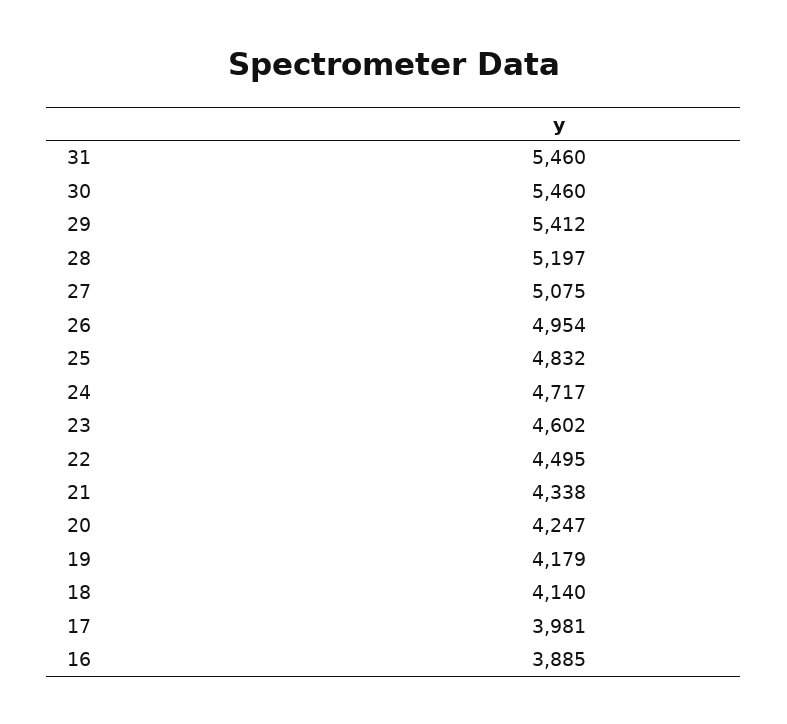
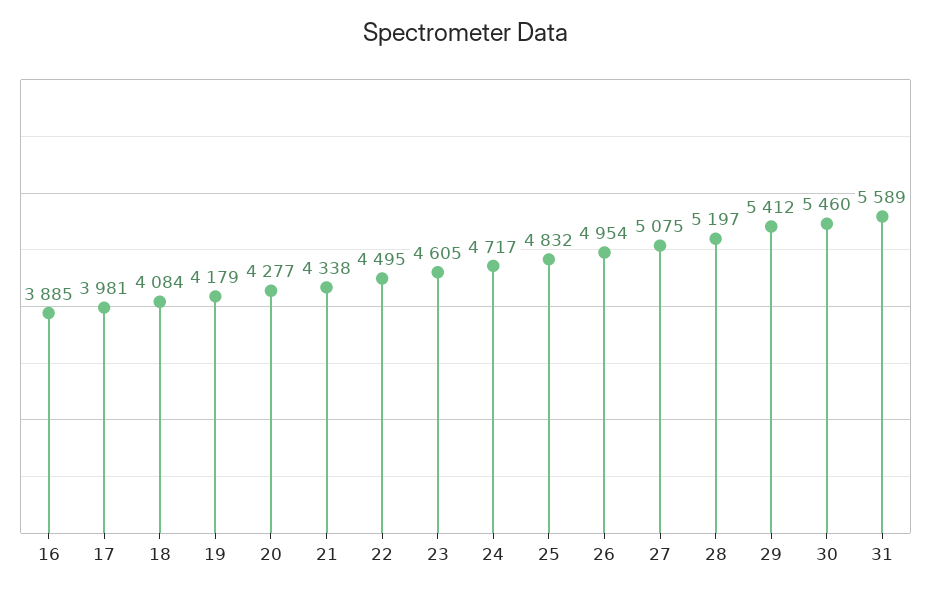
31: 5460 -> 5589
23: 4602 -> 4605
20: 4247 -> 4277
18: 4140 -> 4084

